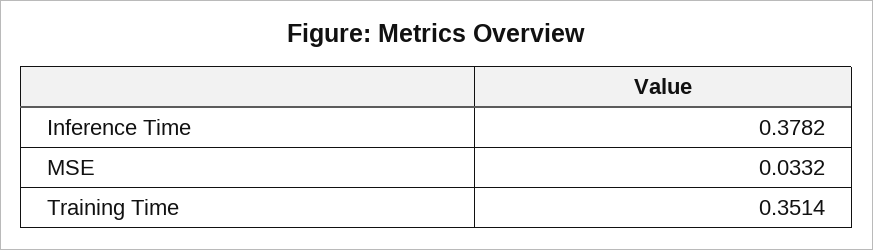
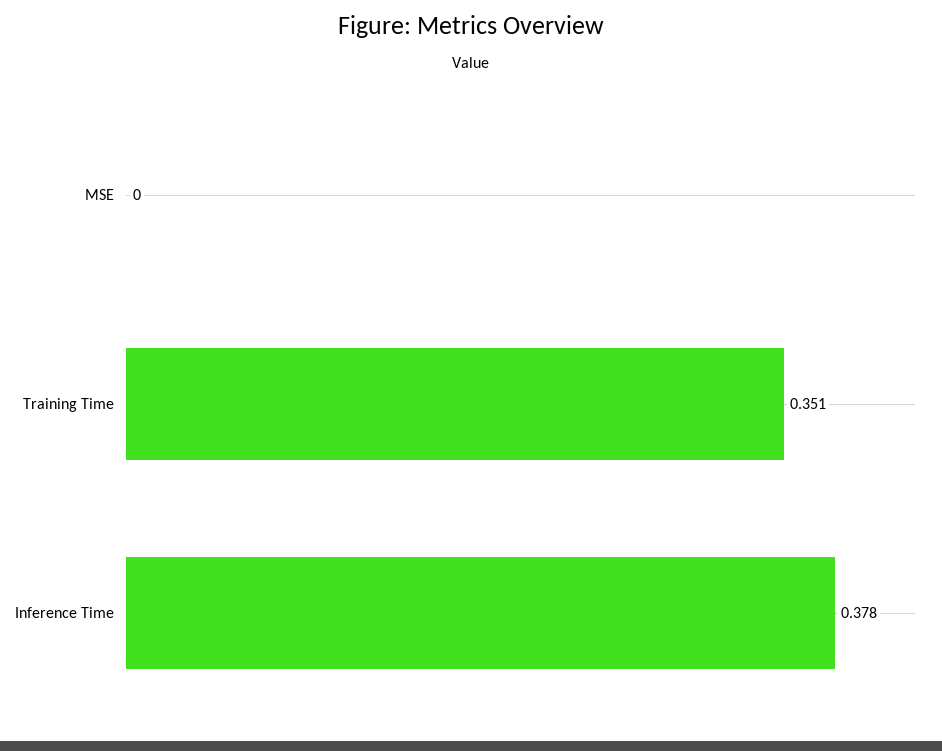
MSE: 0.0332 -> 0

